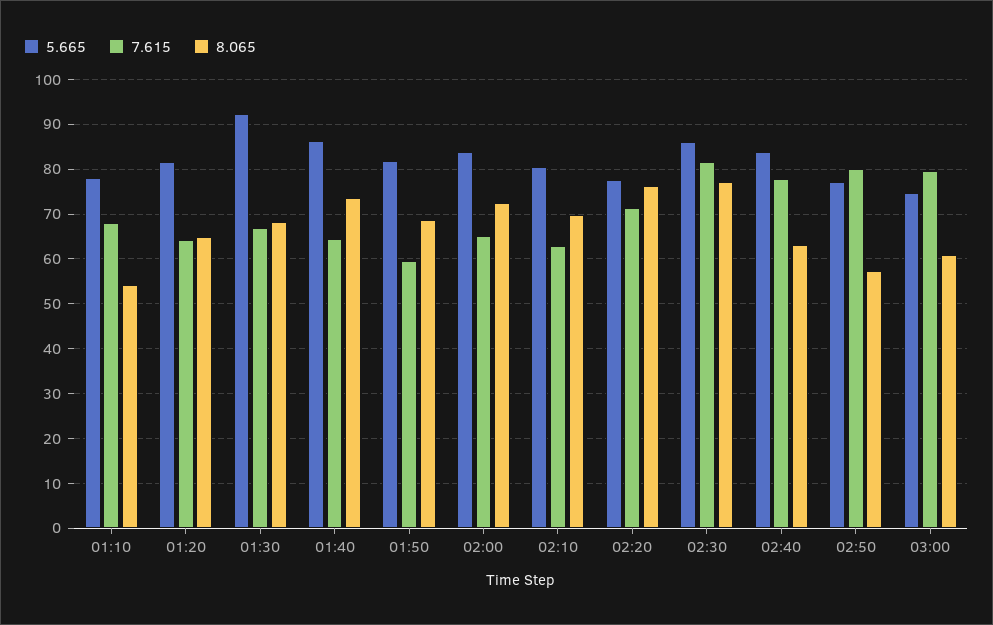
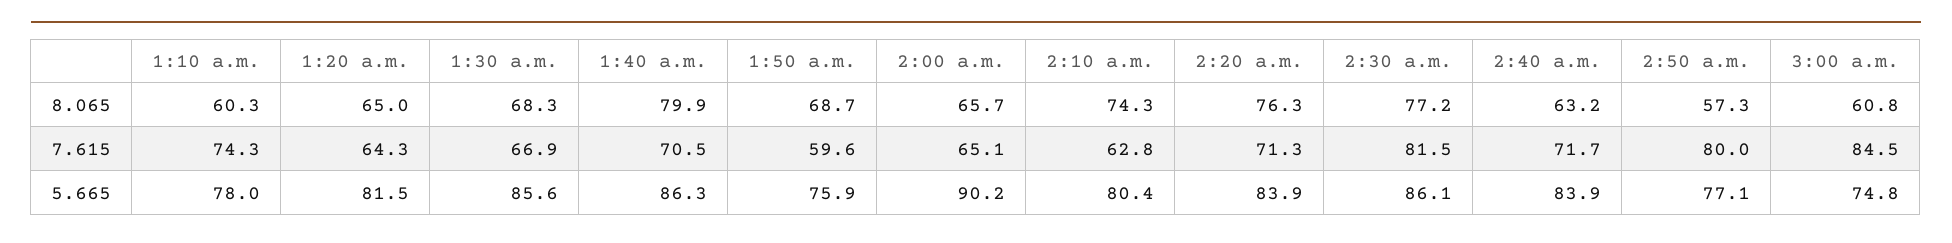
7.615, 01:10: 68 -> 74.3
8.065, 01:10: 54 -> 60.3
5.665, 01:30: 92 -> 85.6
7.615, 01:40: 64 -> 70.5
8.065, 01:40: 74 -> 79.9
5.665, 01:50: 82 -> 75.9
5.665, 02:00: 84 -> 90.2
8.065, 02:00: 72 -> 65.7
8.065, 02:10: 70 -> 74.3
5.665, 02:20: 78 -> 83.9
7.615, 02:40: 78 -> 71.7
7.615, 03:00: 80 -> 84.5

